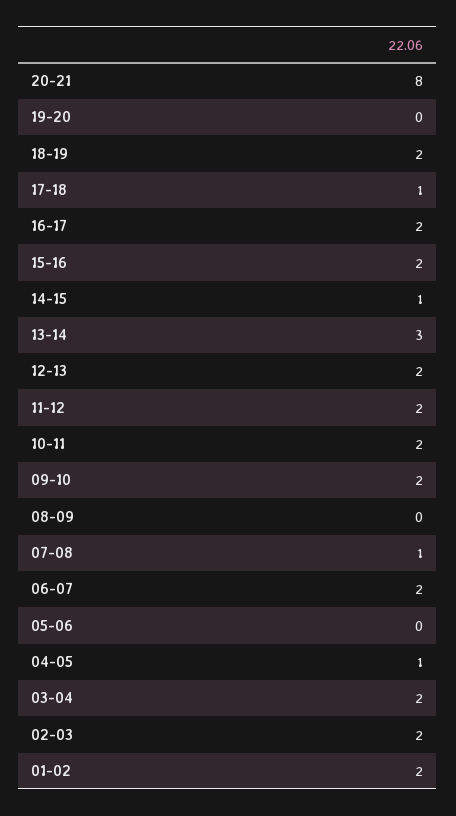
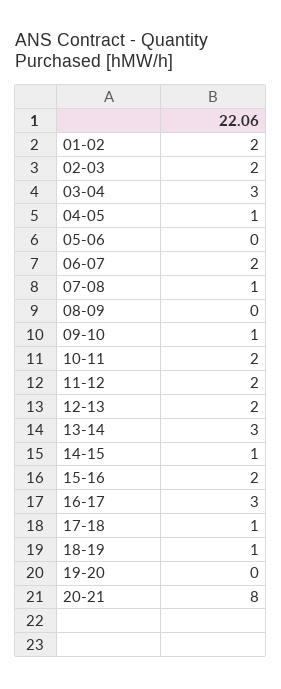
18-19: 2 -> 1
16-17: 2 -> 3
09-10: 2 -> 1
03-04: 2 -> 3

